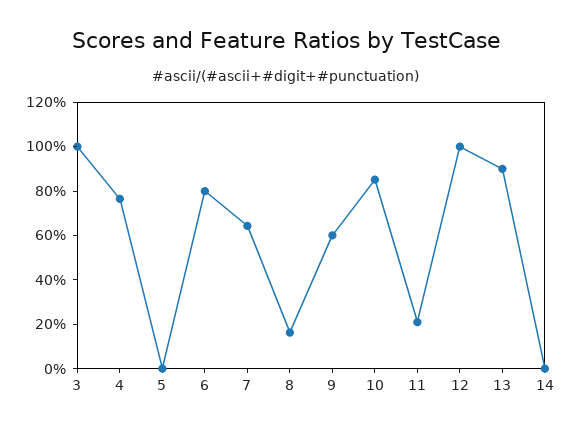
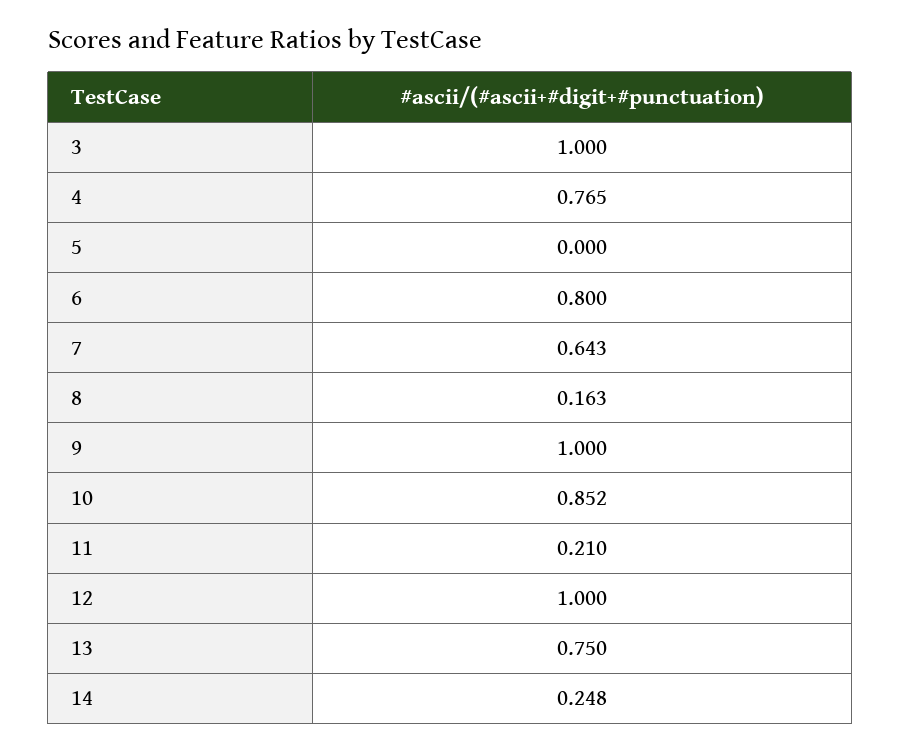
9: 0.6 -> 1
13: 0.9 -> 0.75
14: 0 -> 0.248

